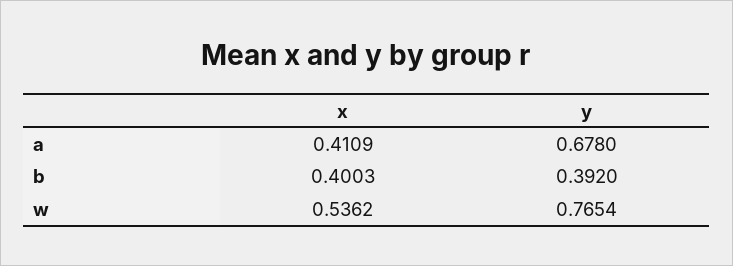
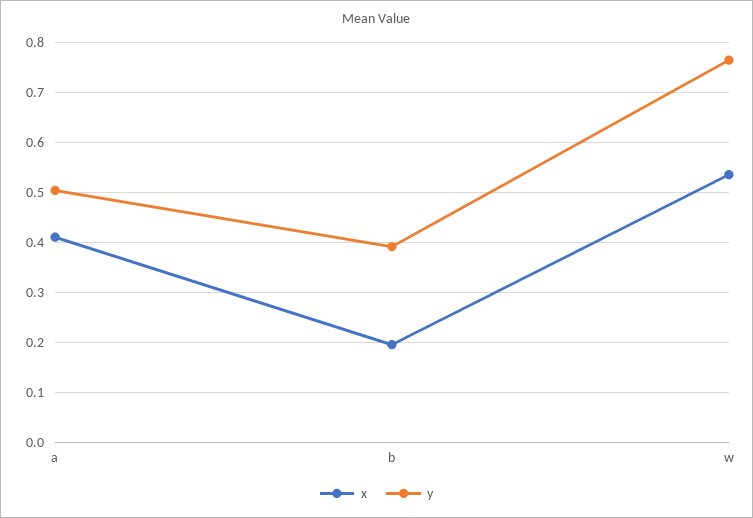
y, a: 0.678 -> 0.5
x, b: 0.4003 -> 0.2

